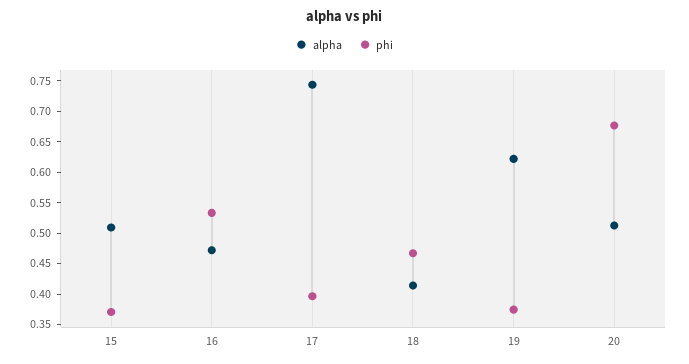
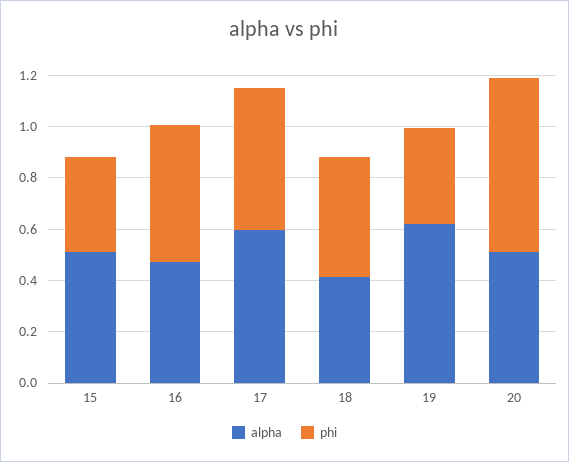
alpha, 17: 0.75 -> 0.6
phi, 17: 0.4 -> 0.55

